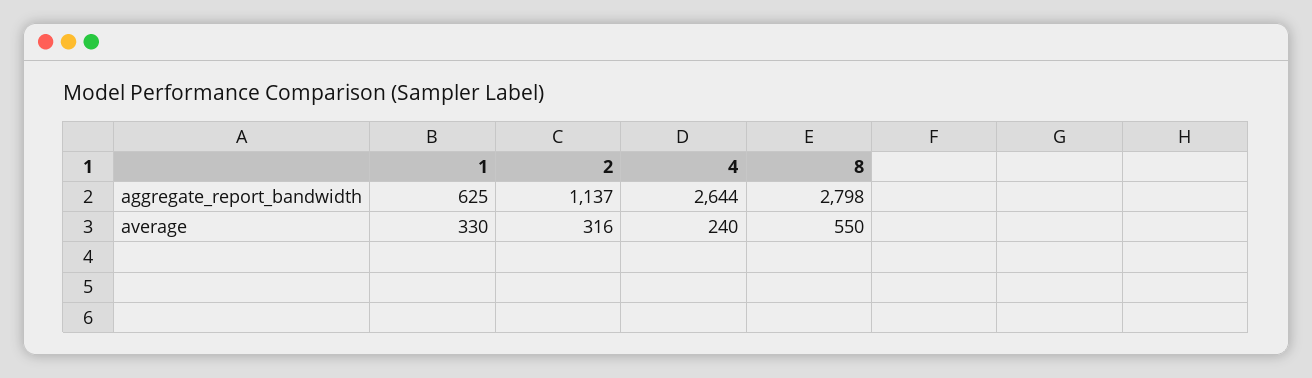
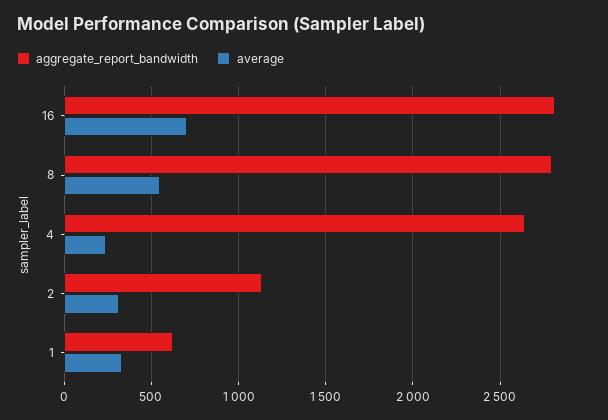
aggregate_report_bandwidth, 16: none -> 2800
average, 16: none -> 700

